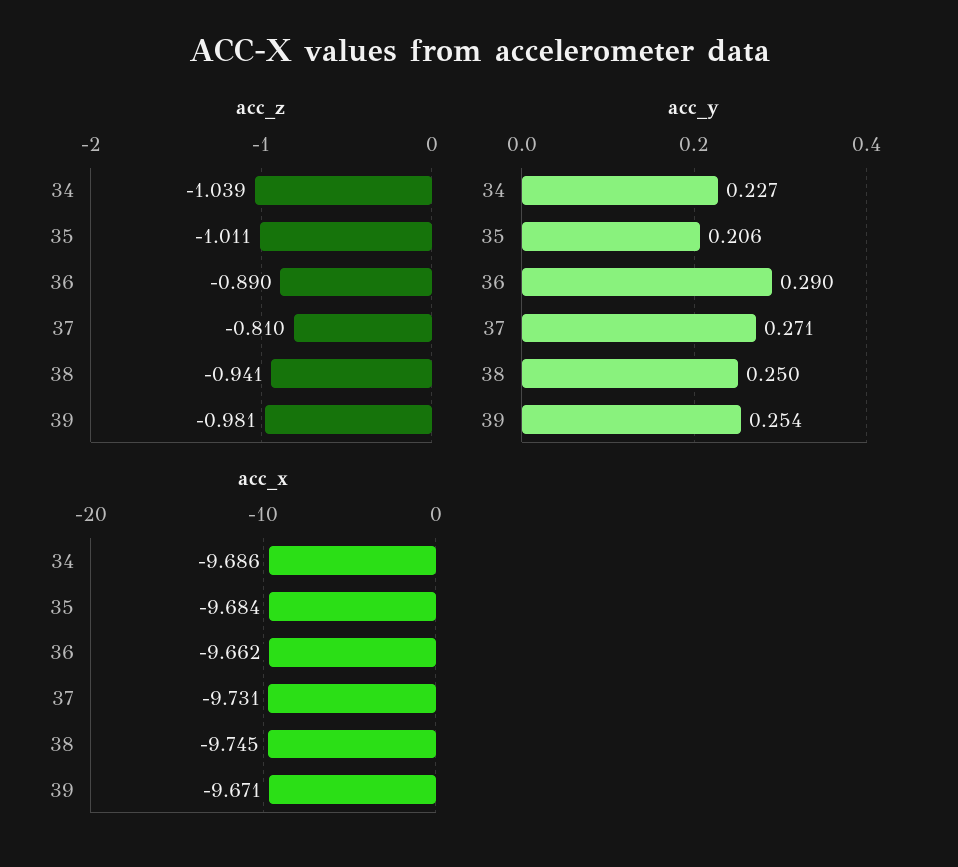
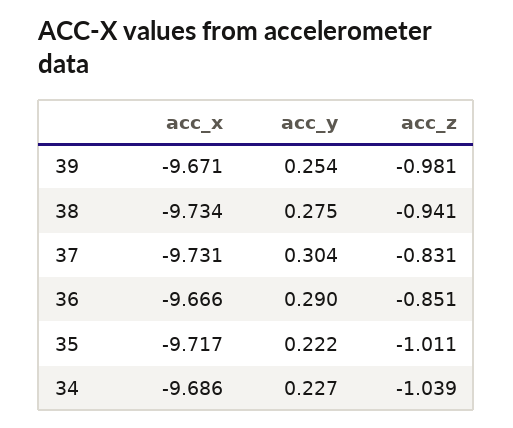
acc_z, 36: -0.89 -> -0.851
acc_z, 37: -0.81 -> -0.831
acc_y, 35: 0.206 -> 0.222
acc_y, 37: 0.271 -> 0.304
acc_y, 38: 0.25 -> 0.275
acc_x, 35: -9.684 -> -9.717
acc_x, 36: -9.662 -> -9.666
acc_x, 38: -9.745 -> -9.734

